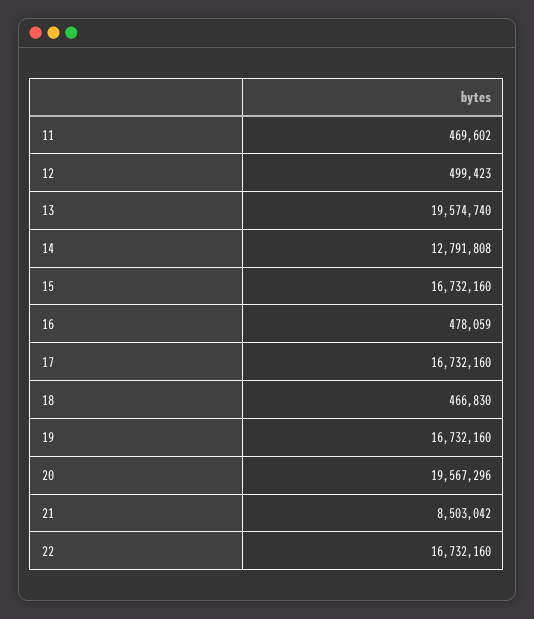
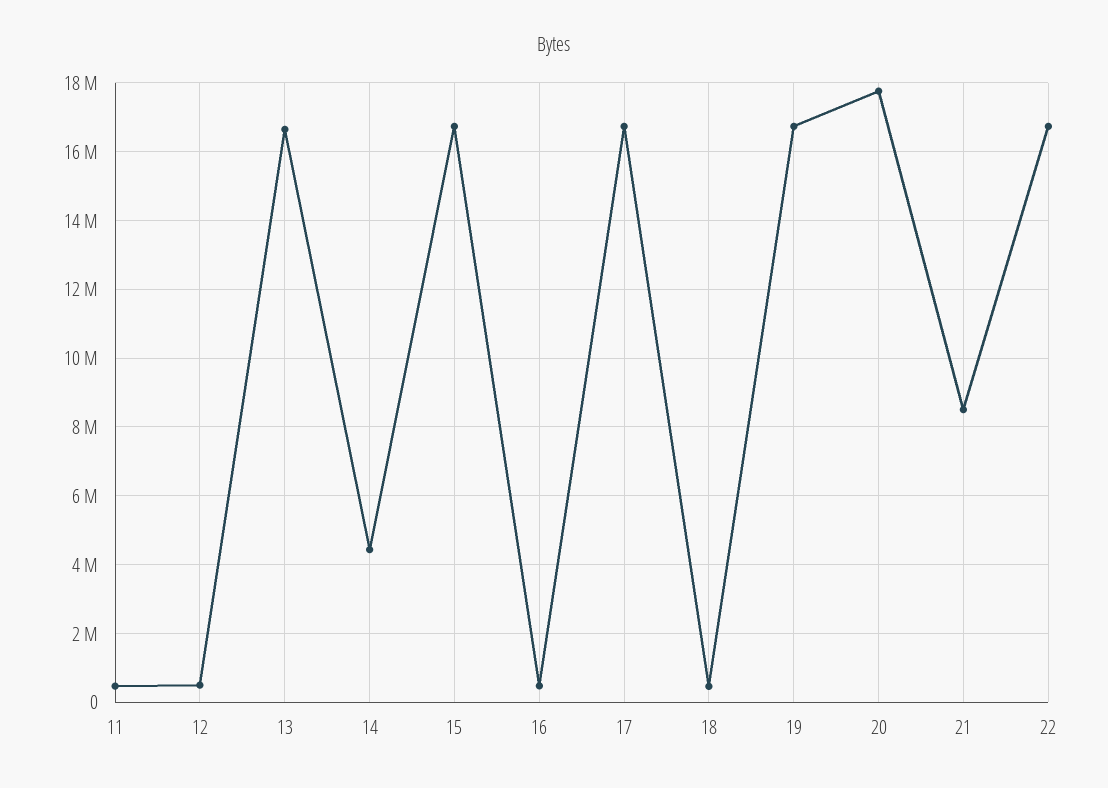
13: 19574740 -> 16600000
14: 12791808 -> 4400000
20: 19567296 -> 17800000

